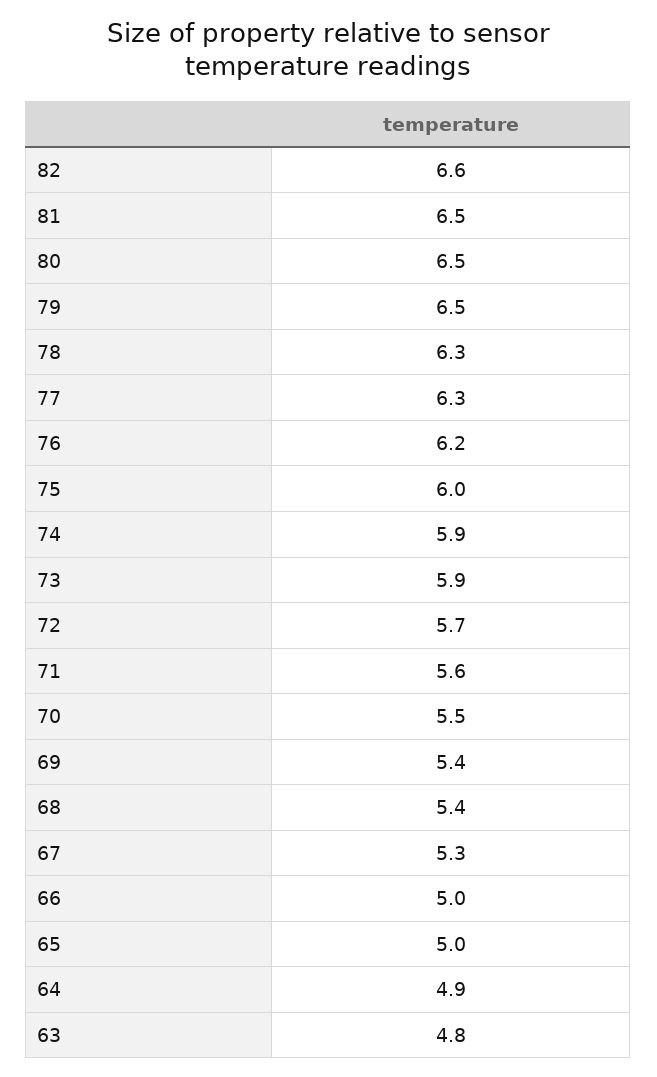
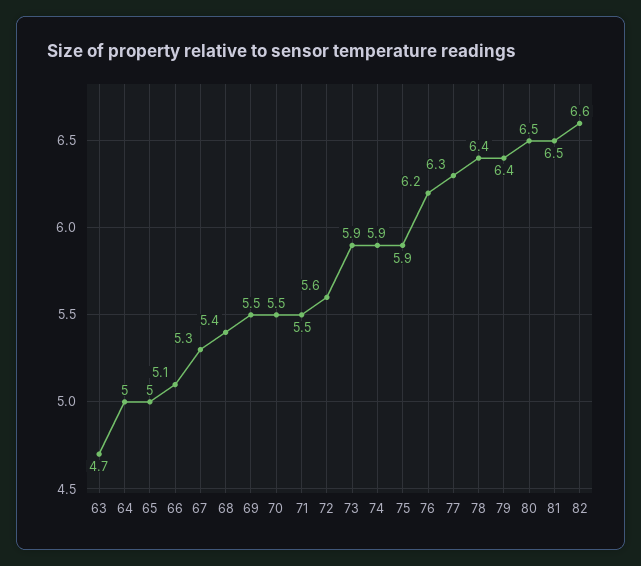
79: 6.5 -> 6.4
78: 6.3 -> 6.4
75: 6 -> 5.9
72: 5.7 -> 5.6
71: 5.6 -> 5.5
69: 5.4 -> 5.5
66: 5 -> 5.1
64: 4.9 -> 5
63: 4.8 -> 4.7

